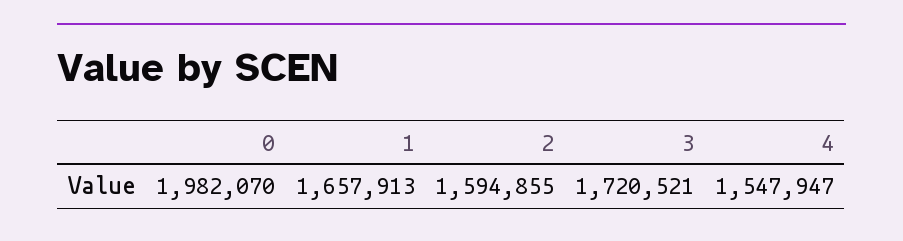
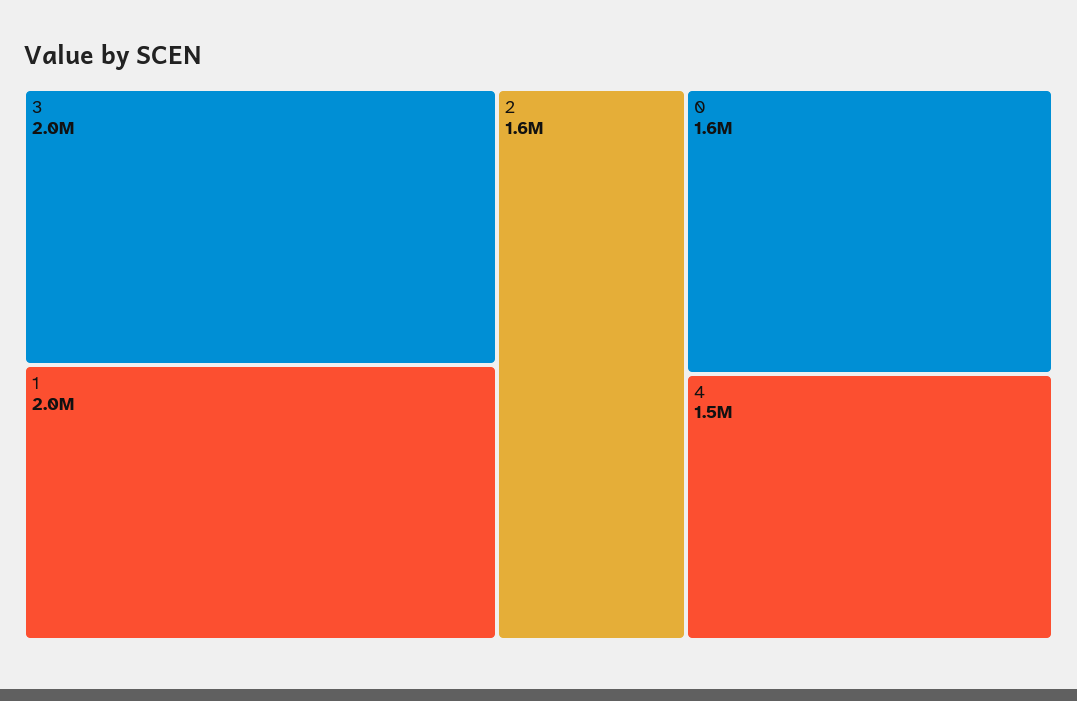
0: 1982070 -> 1600000
1: 1657913 -> 2000000
3: 1720521 -> 2000000

